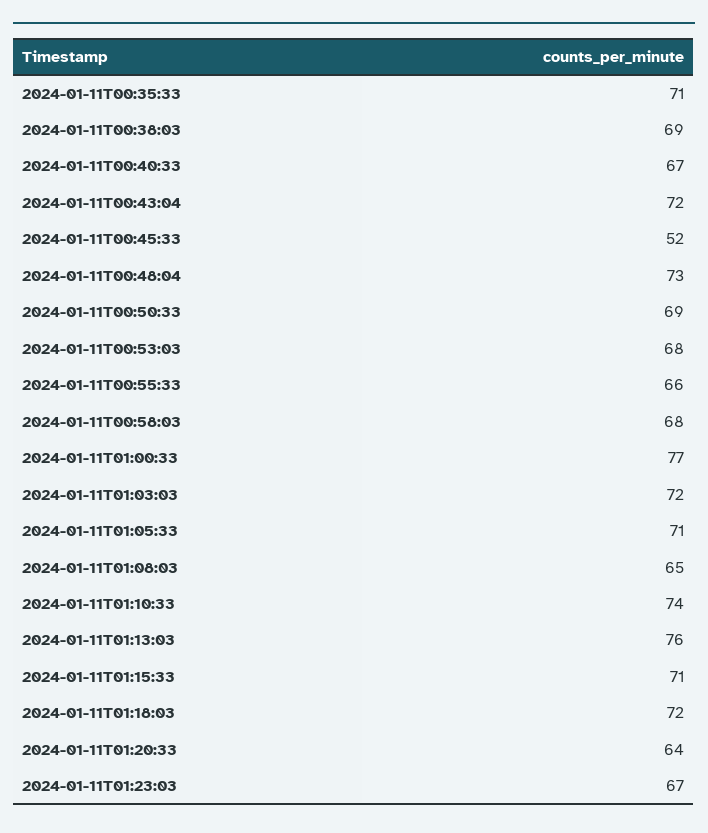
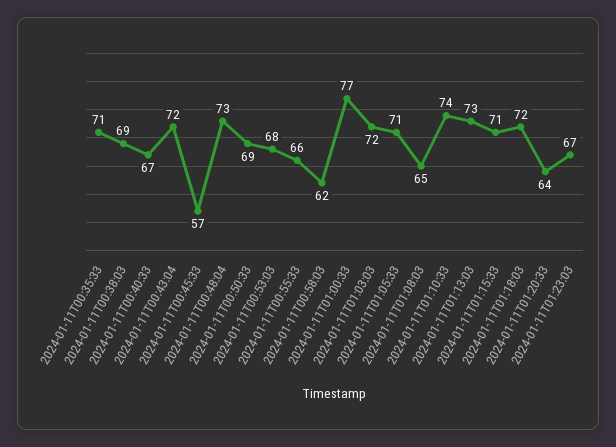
2024-01-11T00:45:33: 52 -> 57
2024-01-11T00:58:03: 68 -> 62
2024-01-11T01:13:03: 76 -> 73

